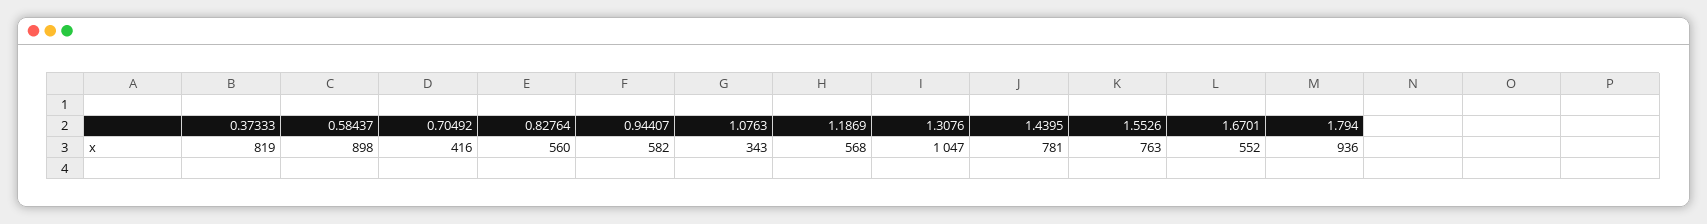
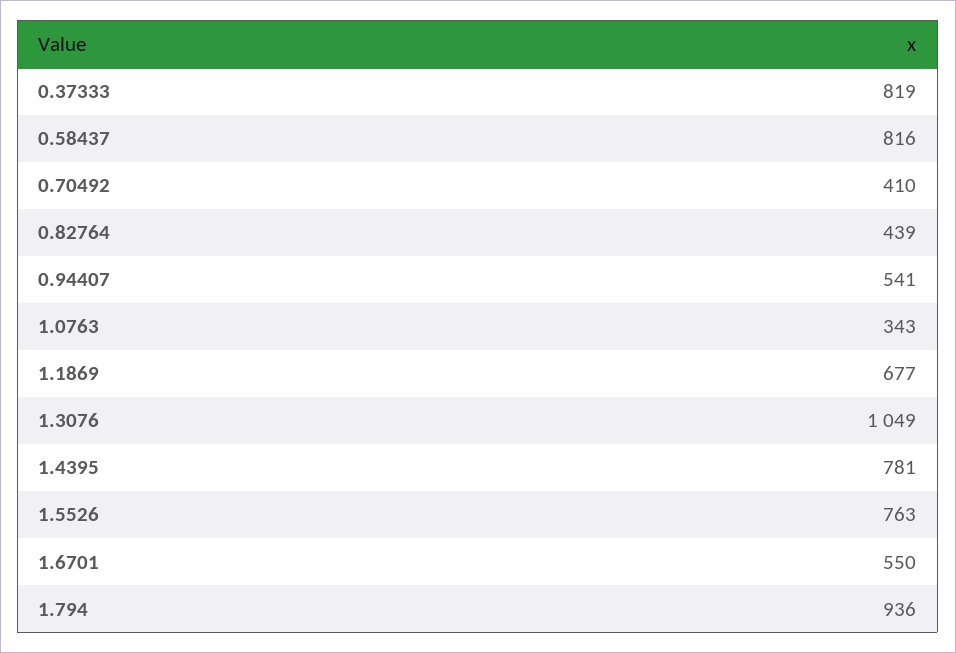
0.58437: 898 -> 816
0.70492: 416 -> 410
0.82764: 560 -> 439
0.94407: 582 -> 541
1.1869: 568 -> 677
1.3076: 1047 -> 1049
1.6701: 552 -> 550

